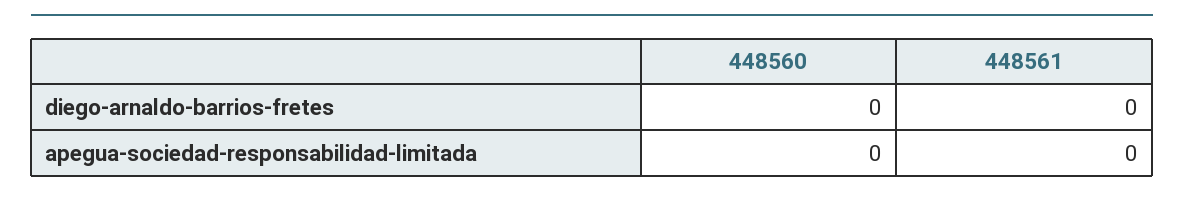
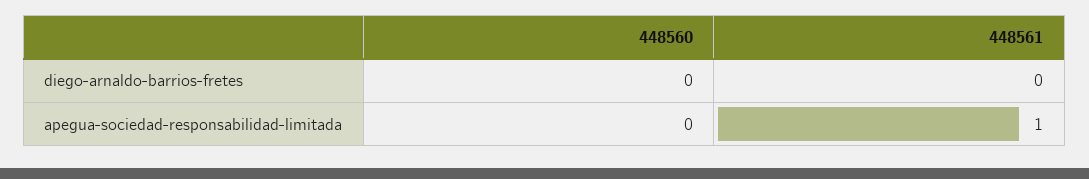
448561, apegua-sociedad-responsabilidad-limitada: 0 -> 1

